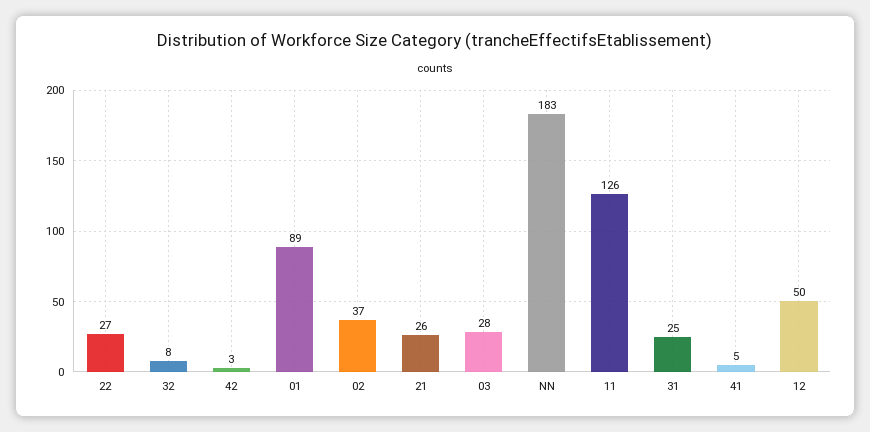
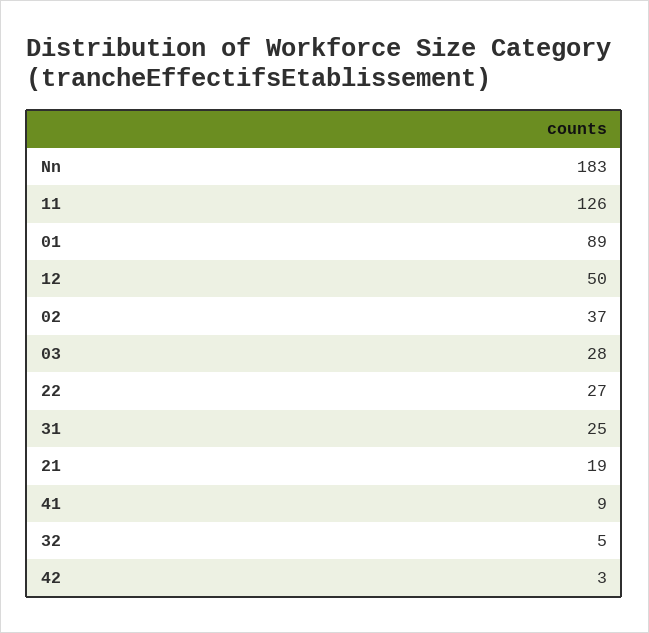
32: 8 -> 5
21: 26 -> 19
41: 5 -> 9

